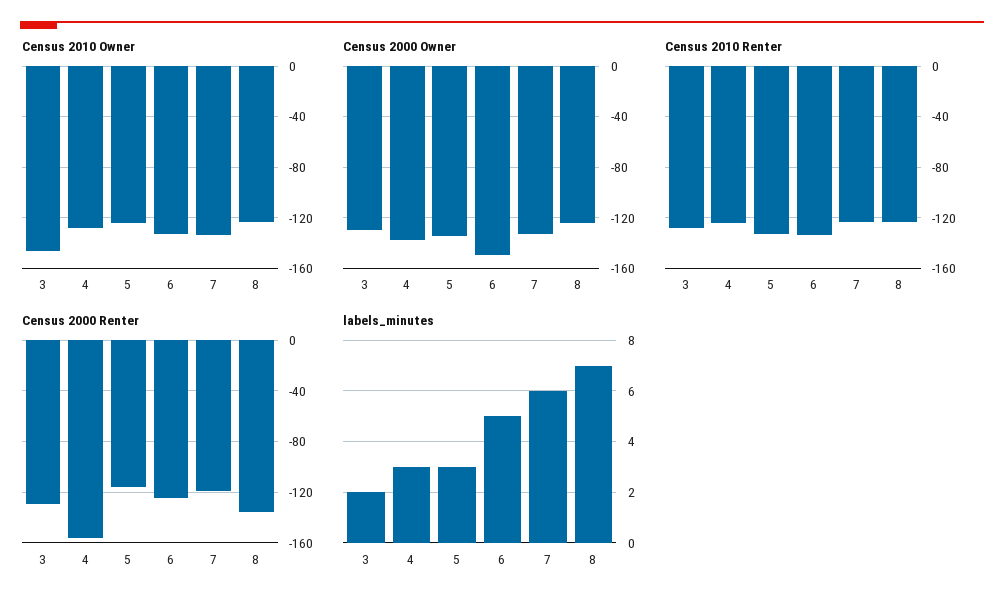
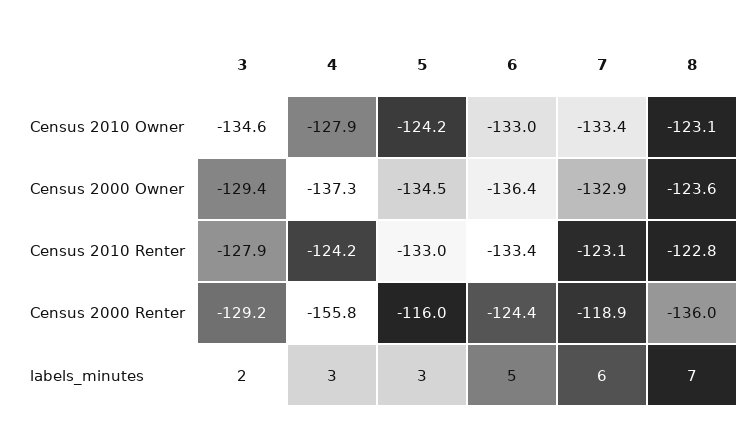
Census 2010 Owner, 3: -145 -> -134.6
Census 2000 Owner, 6: -150 -> -136.4

